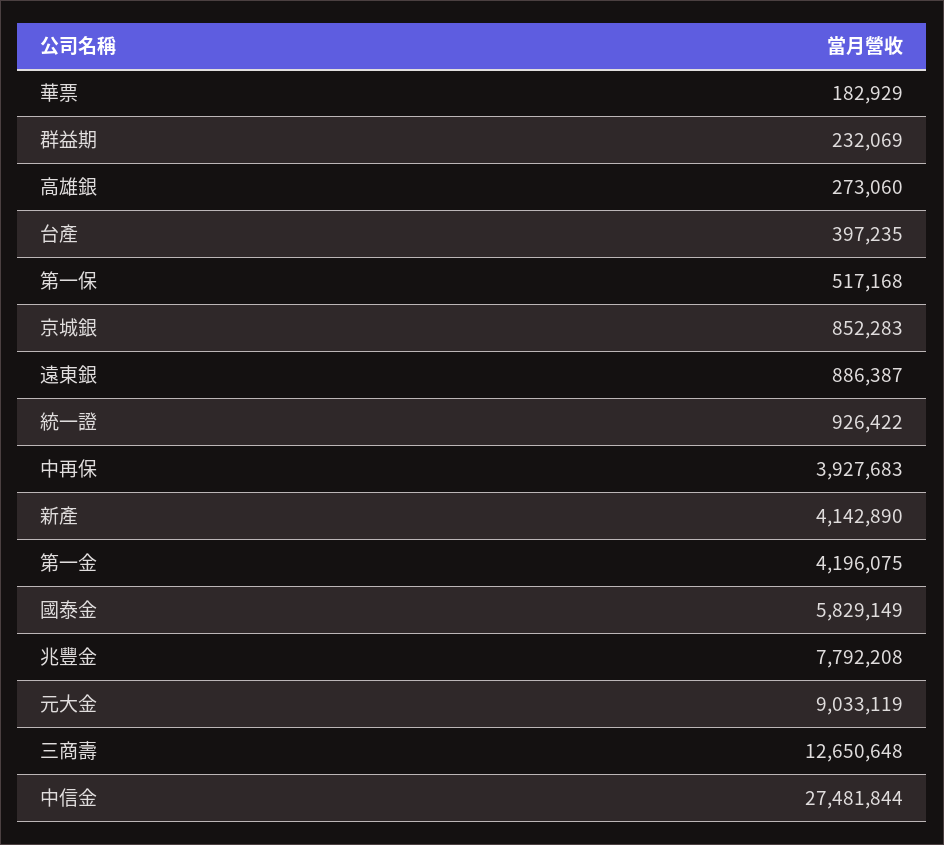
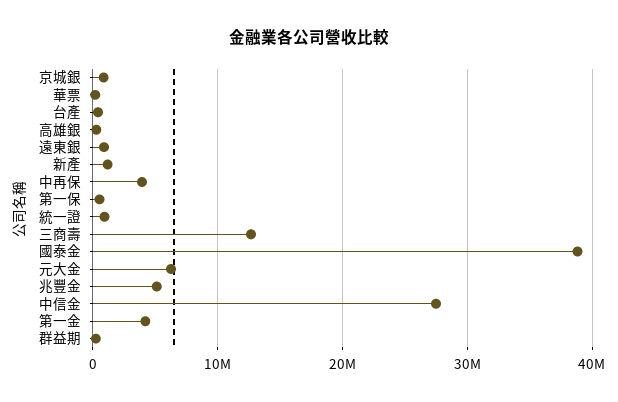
新產: 4142890 -> 1000000
國泰金: 5829149 -> 39000000
兆豐金: 7792208 -> 5000000
元大金: 9033119 -> 6000000

